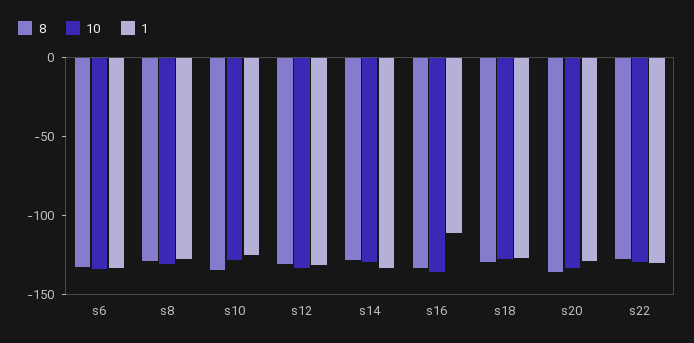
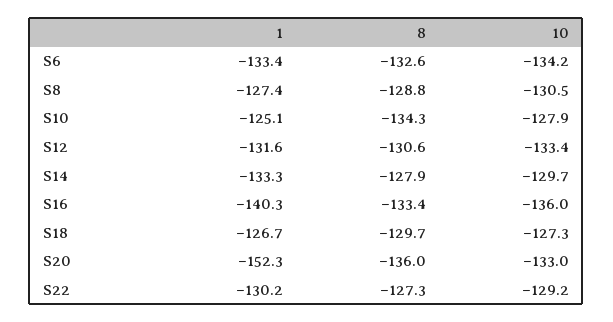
1, s16: -110 -> -140.3
1, s20: -130 -> -152.3

